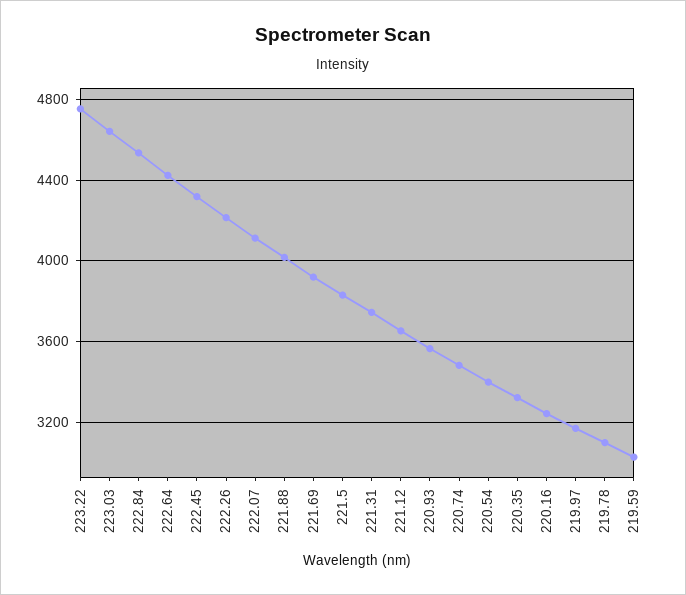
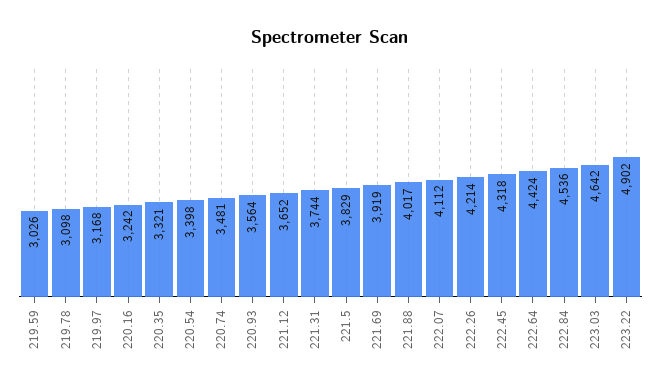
223.22: 4750 -> 4902

